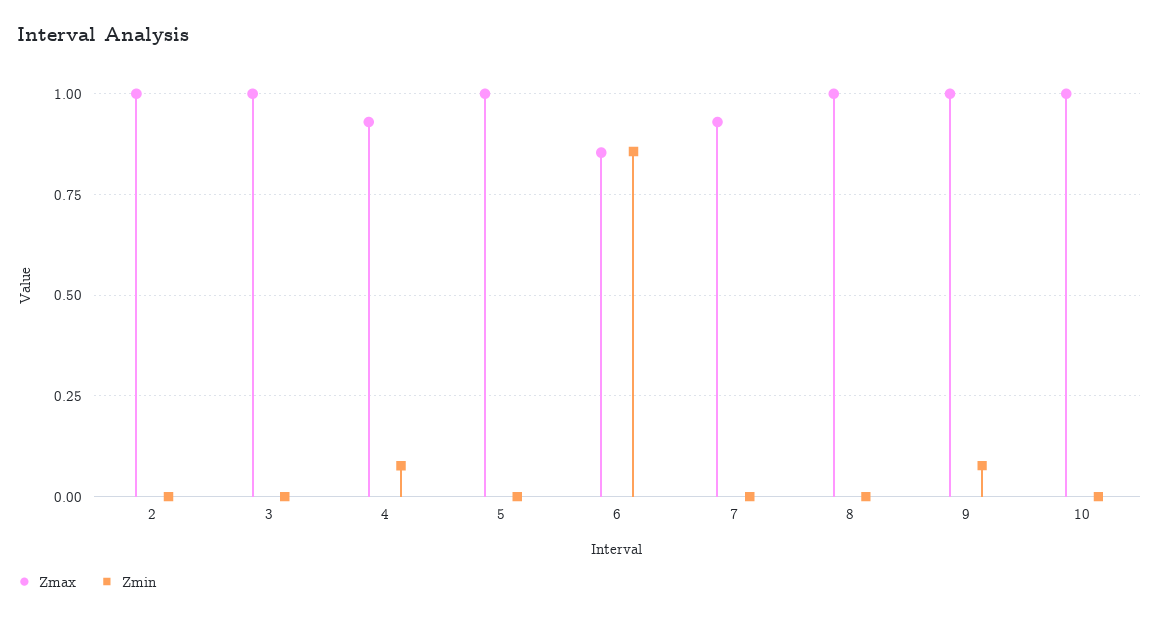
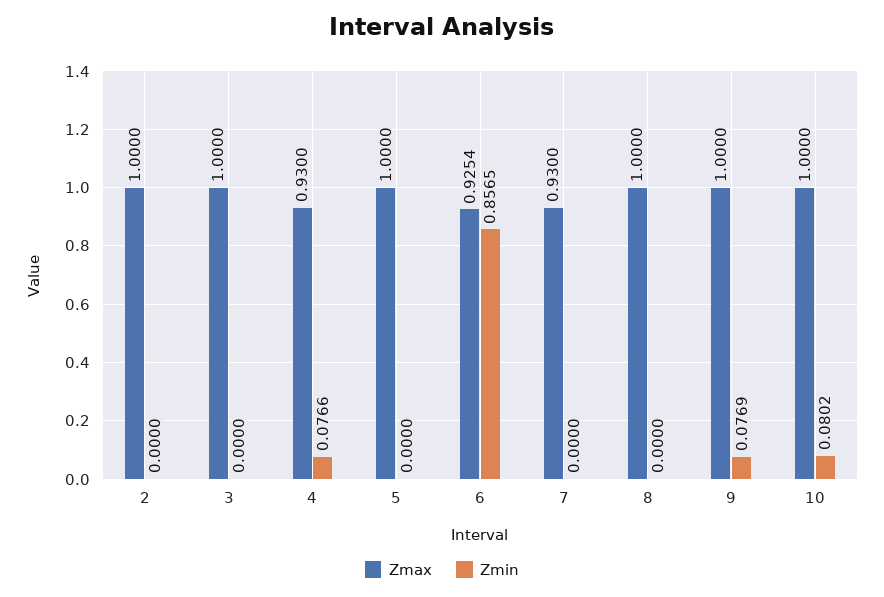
Zmax, 6: 0.85 -> 0.9254
Zmin, 10: 0 -> 0.0802

